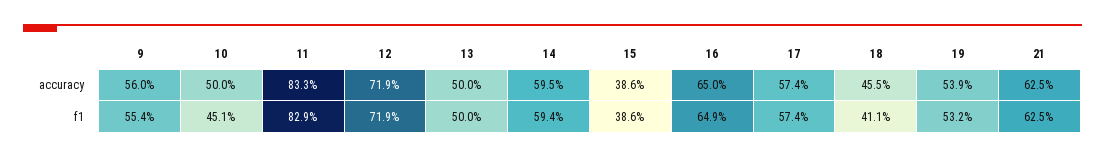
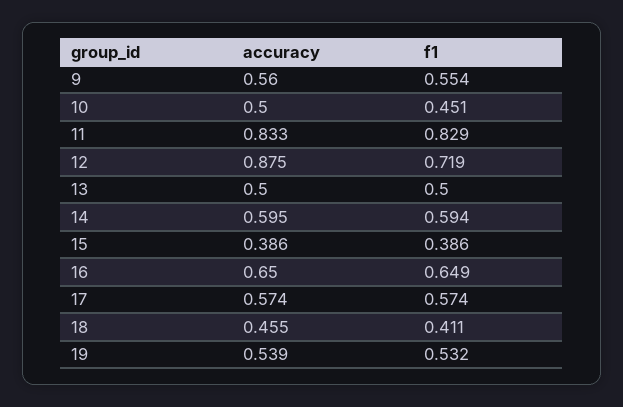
12, accuracy: 0.719 -> 0.875
21, accuracy: 0.625 -> none
21, f1: 0.625 -> none

